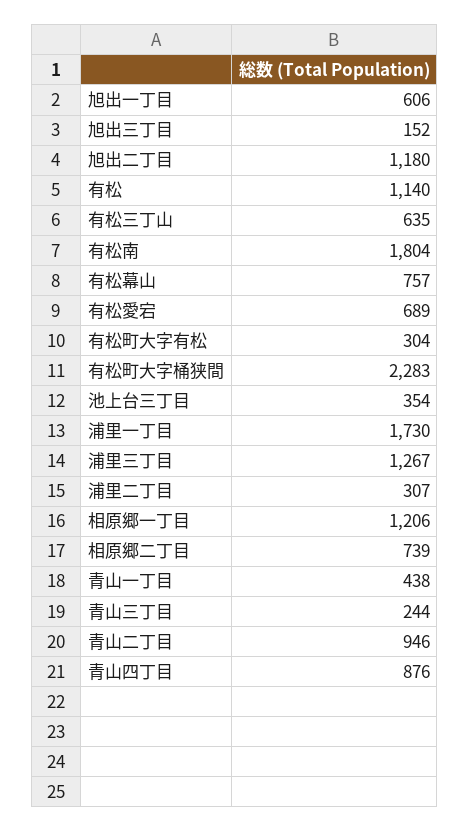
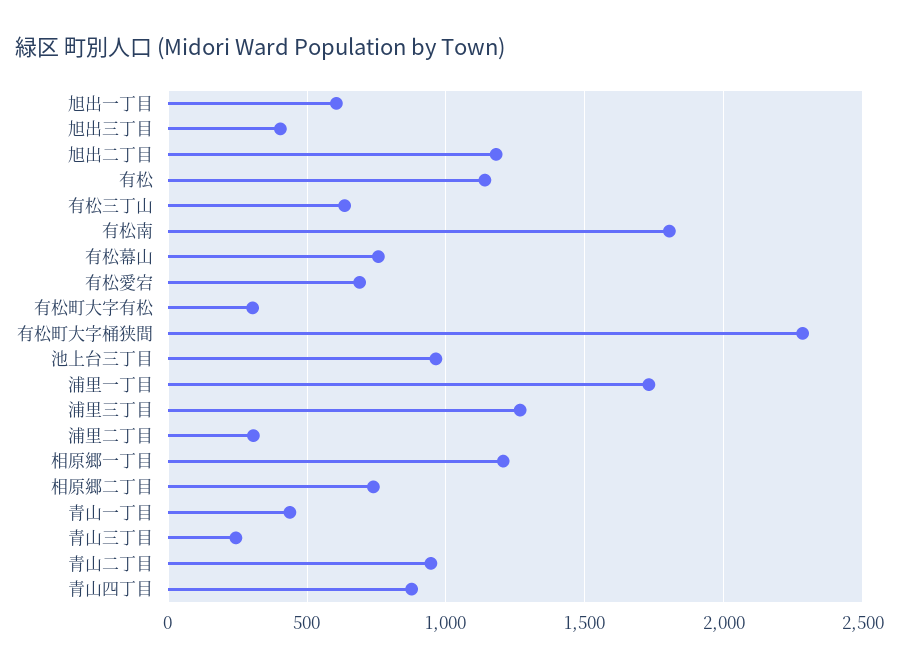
旭出三丁目: 152 -> 400
池上台三丁目: 354 -> 950

